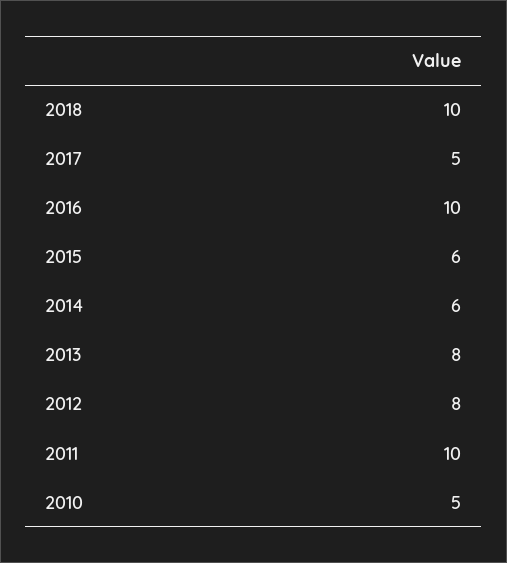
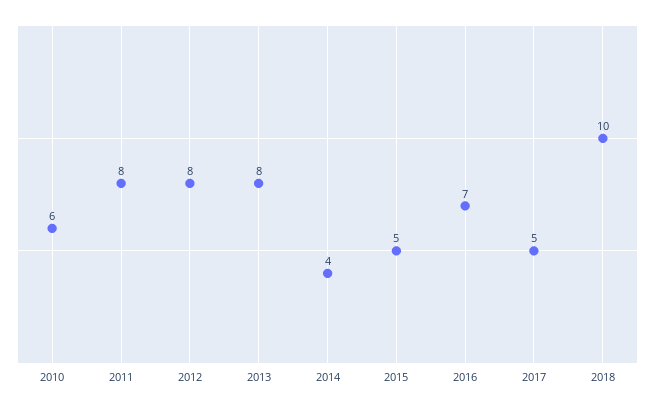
2016: 10 -> 7
2015: 6 -> 5
2014: 6 -> 4
2011: 10 -> 8
2010: 5 -> 6

